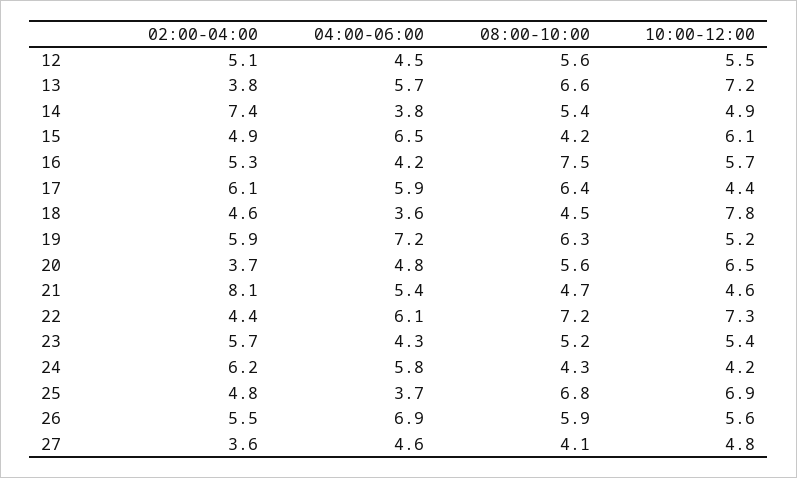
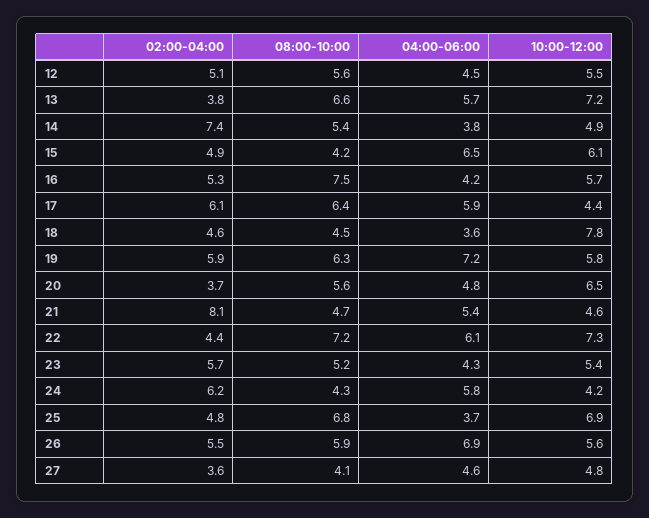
10:00-12:00, 19: 5.2 -> 5.8

